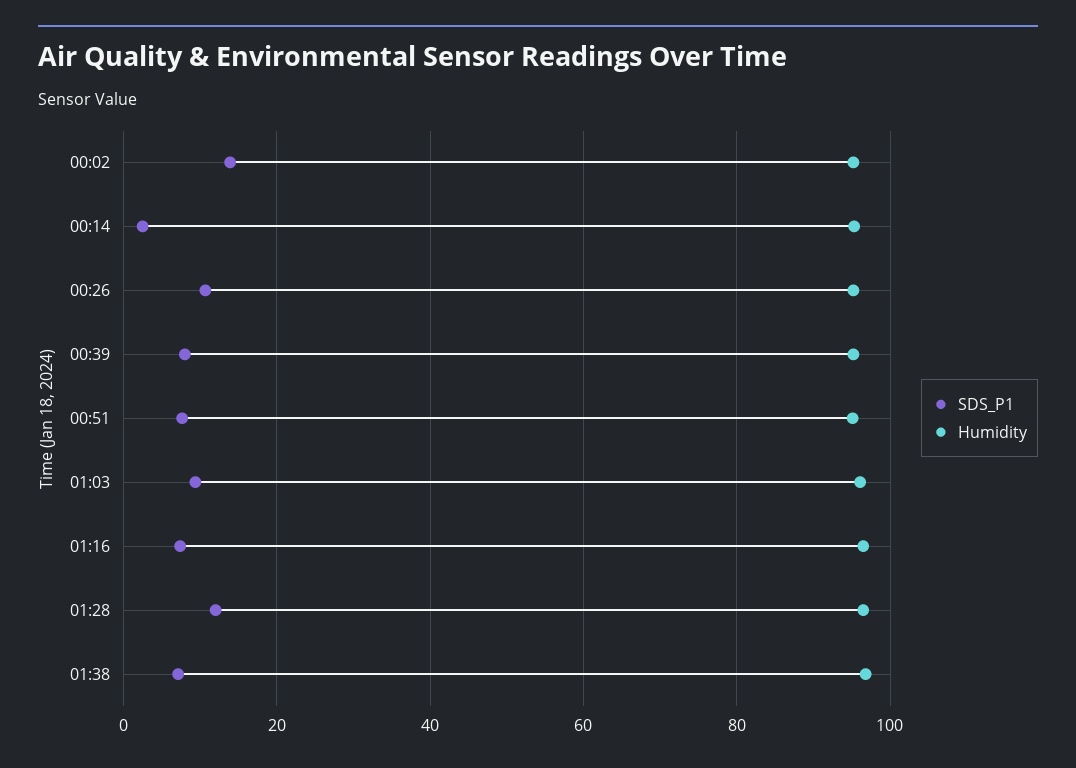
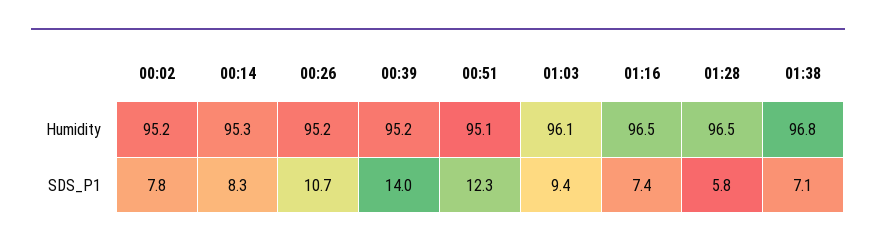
SDS_P1, 00:02: 14 -> 7.8
SDS_P1, 00:14: 2 -> 8.3
SDS_P1, 00:39: 8 -> 14
SDS_P1, 00:51: 8 -> 12.3
SDS_P1, 01:28: 12 -> 5.8

